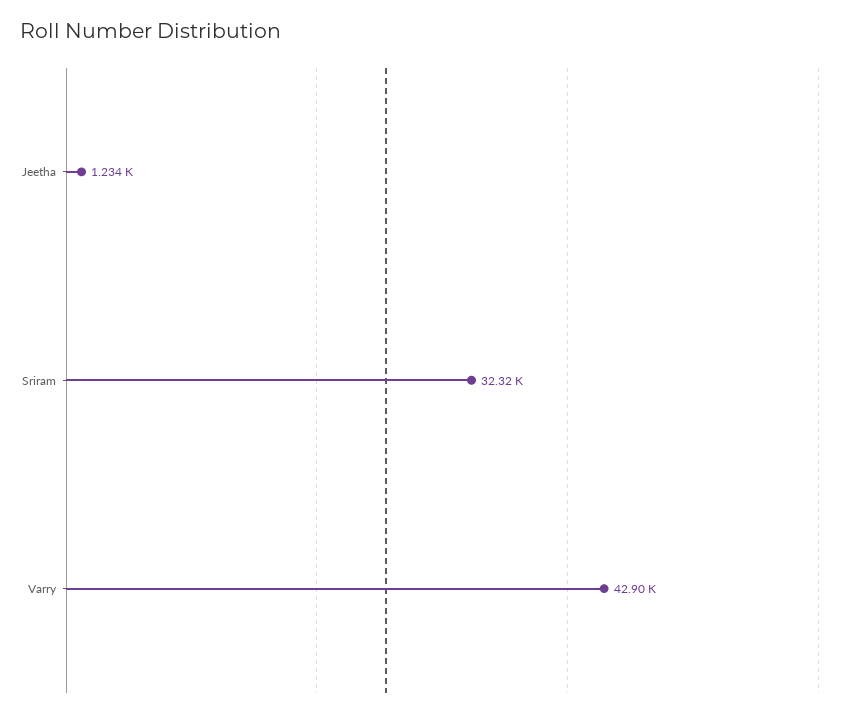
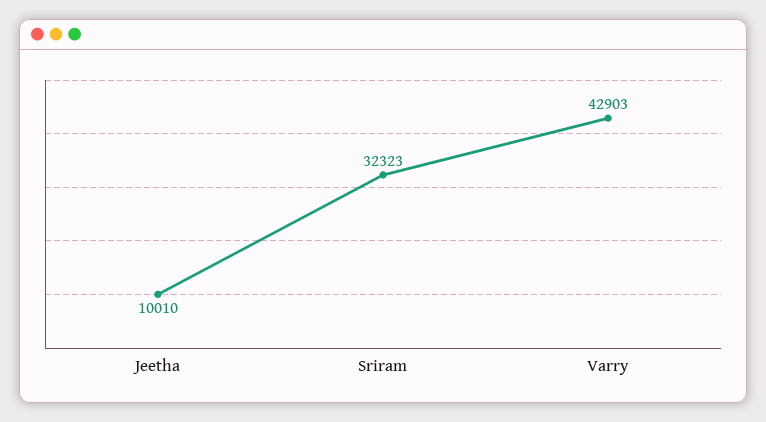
Jeetha: 1234 -> 10010

